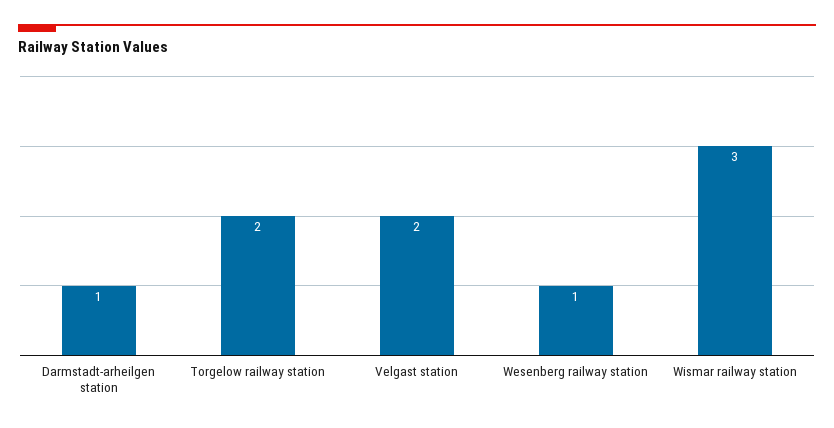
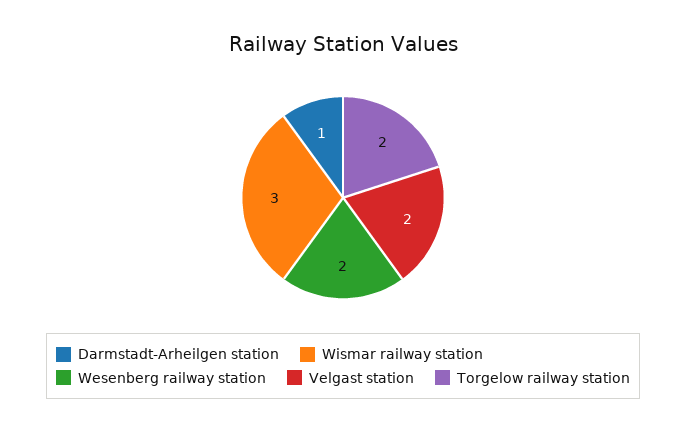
Wesenberg railway station: 1 -> 2

